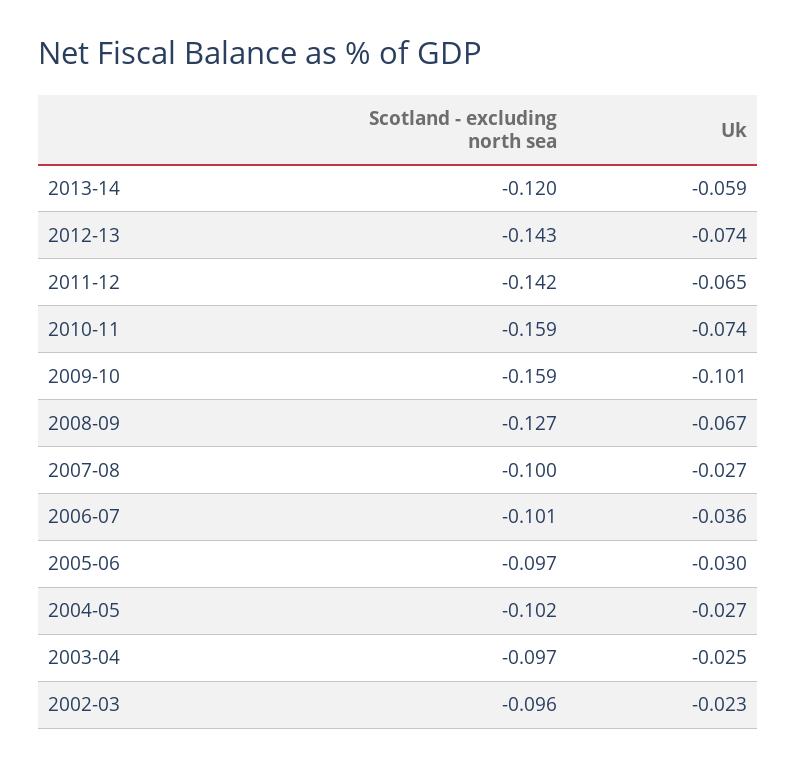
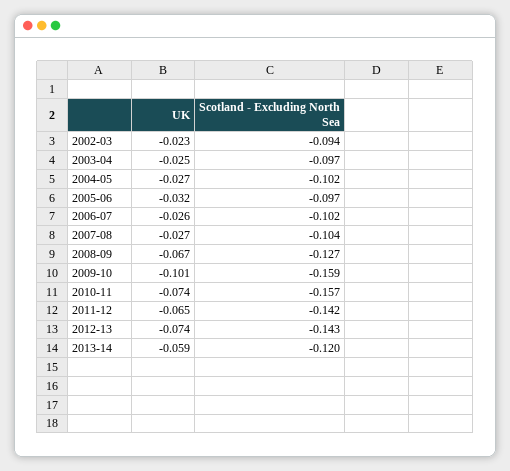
Scotland - excluding north sea, 2010-11: -0.159 -> -0.157
Scotland - excluding north sea, 2007-08: -0.1 -> -0.104
Scotland - excluding north sea, 2006-07: -0.101 -> -0.102
Uk, 2006-07: -0.036 -> -0.026
Uk, 2005-06: -0.03 -> -0.032
Scotland - excluding north sea, 2002-03: -0.096 -> -0.094

